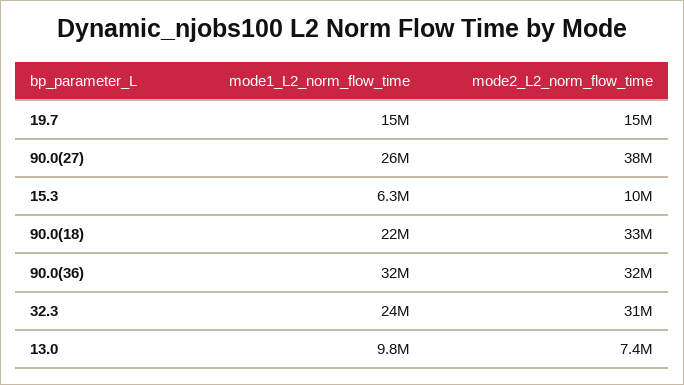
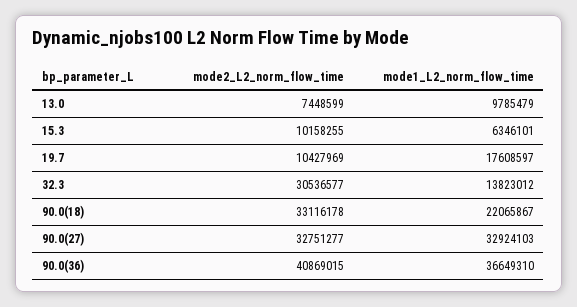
mode1_L2_norm_flow_time, 19.7: 15000000 -> 17608597
mode2_L2_norm_flow_time, 19.7: 15000000 -> 10427969
mode1_L2_norm_flow_time, 90.0(27): 26000000 -> 32924103
mode2_L2_norm_flow_time, 90.0(27): 38000000 -> 32751277
mode1_L2_norm_flow_time, 90.0(36): 32000000 -> 36649310
mode2_L2_norm_flow_time, 90.0(36): 32000000 -> 40869015
mode1_L2_norm_flow_time, 32.3: 24000000 -> 13823012

